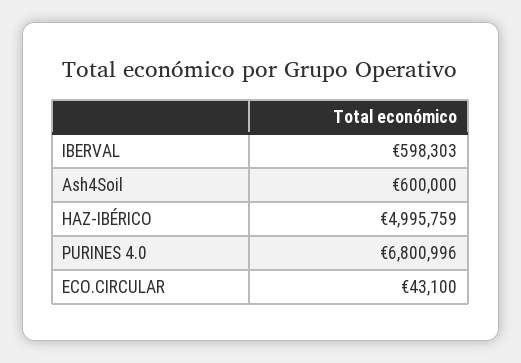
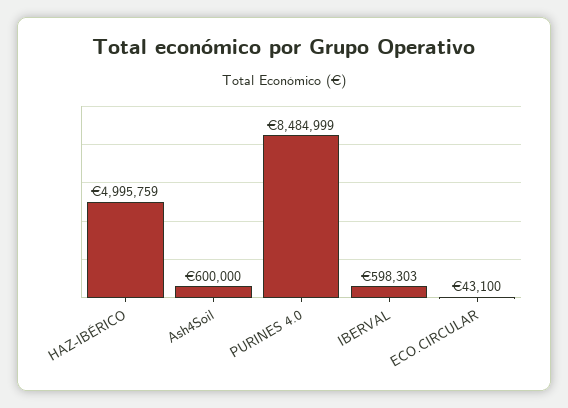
PURINES 4.0: 6800996 -> 8484999

